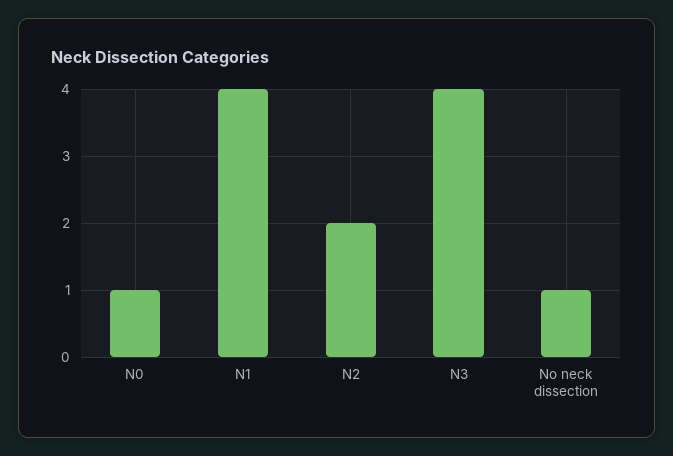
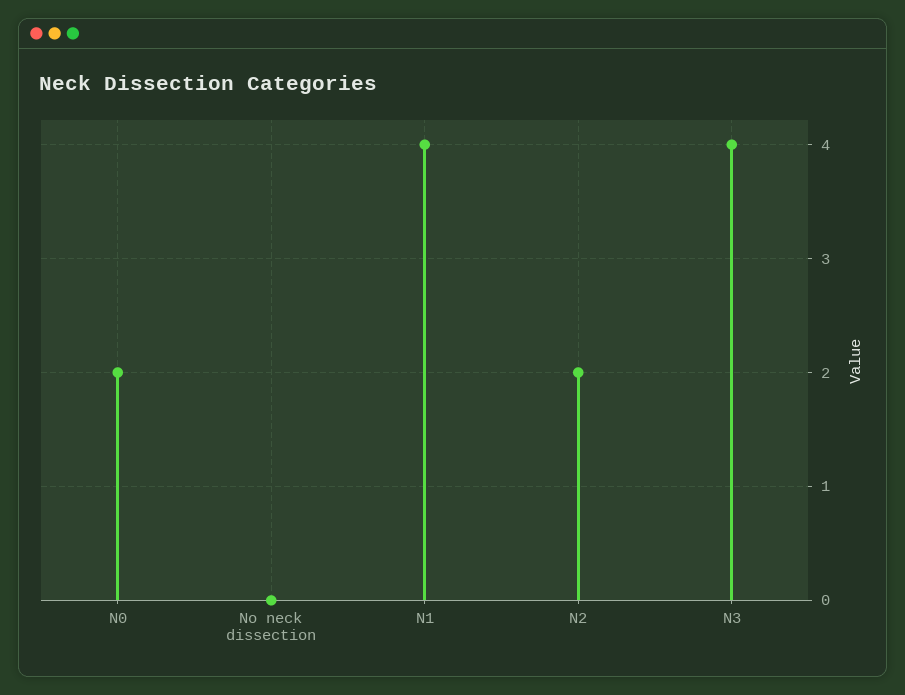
N0: 1 -> 2
No neck dissection: 1 -> 0

